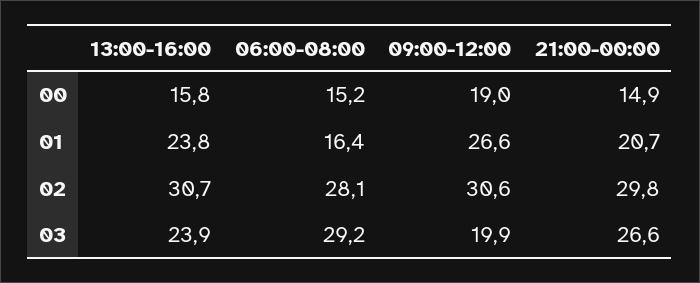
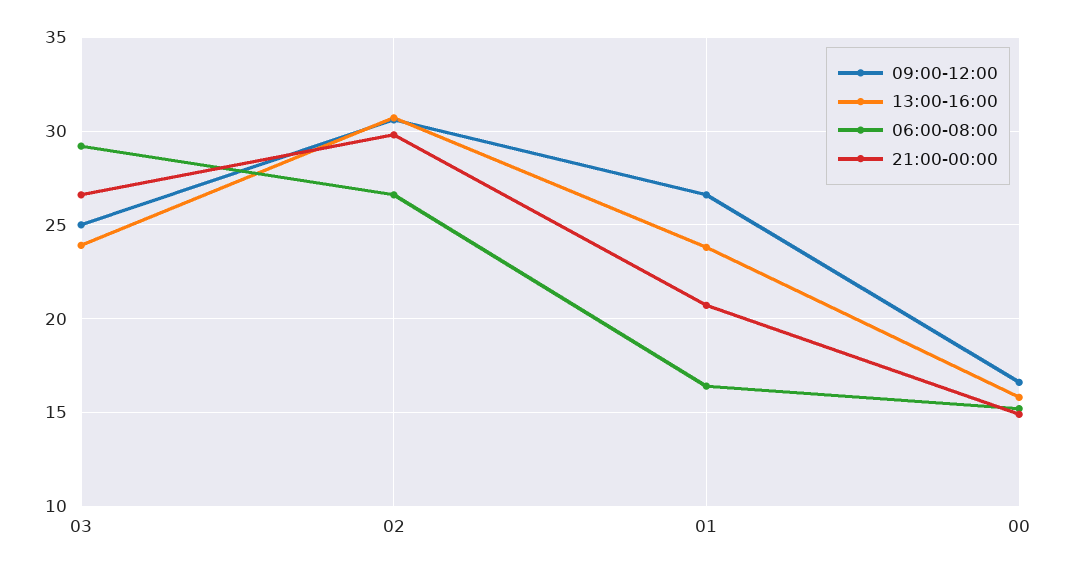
09:00-12:00, 00: 19 -> 16.5
06:00-08:00, 02: 28.1 -> 26.5
09:00-12:00, 03: 19.9 -> 25

